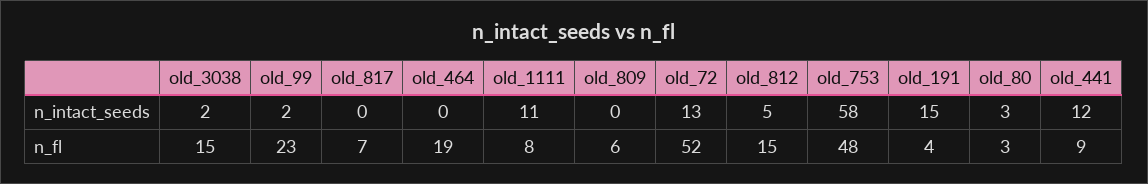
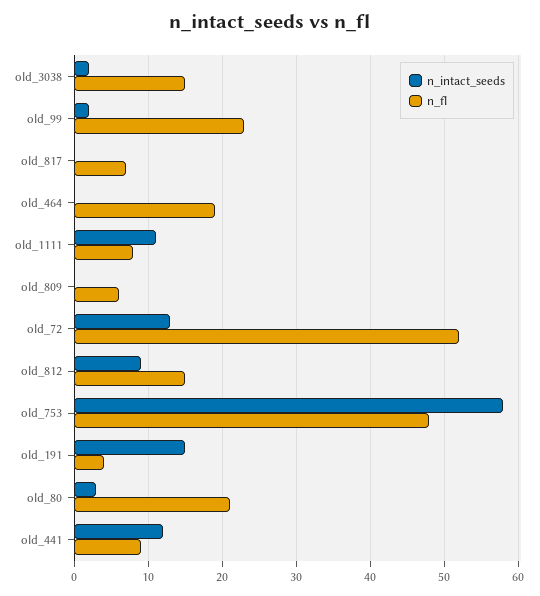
n_intact_seeds, old_812: 5 -> 9
n_fl, old_80: 3 -> 21

